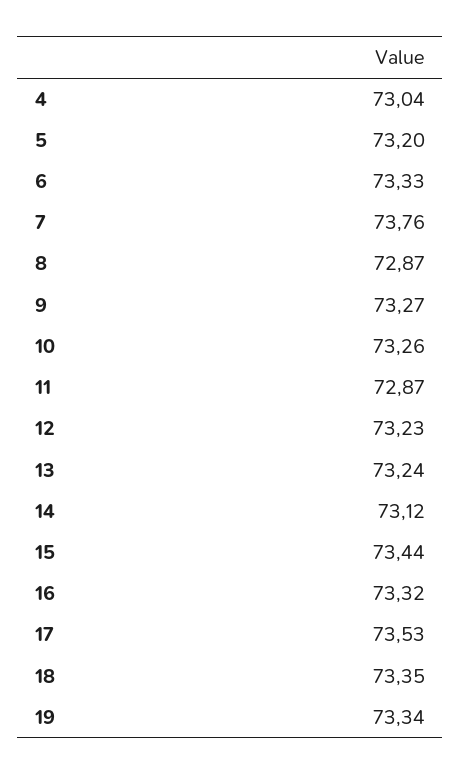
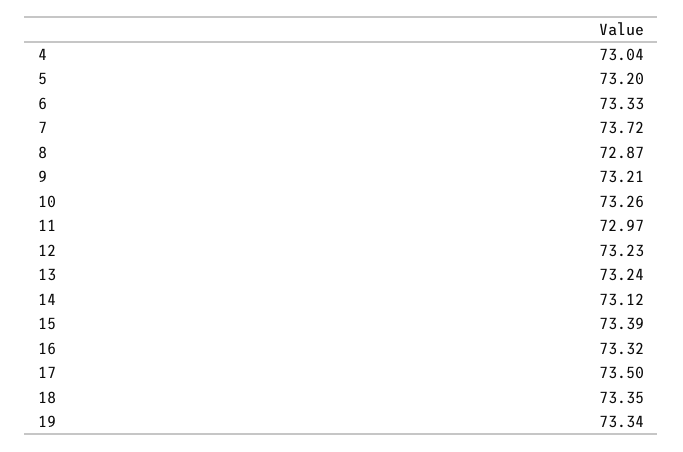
7: 73.76 -> 73.72
9: 73.27 -> 73.21
11: 72.87 -> 72.97
15: 73.44 -> 73.39
17: 73.53 -> 73.5

